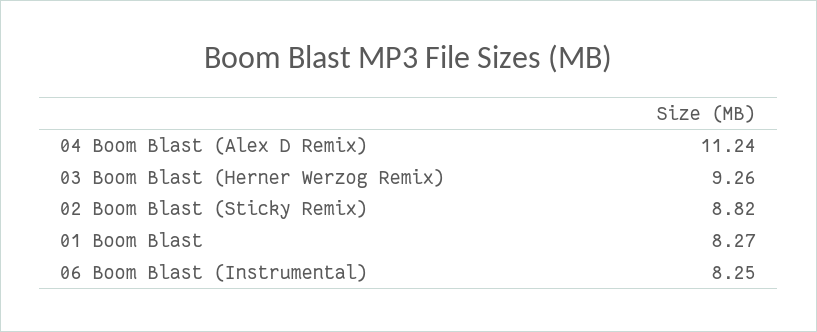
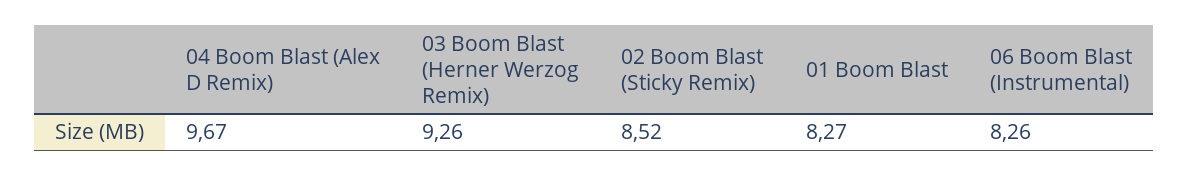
04 Boom Blast (Alex D Remix): 11.24 -> 9.67
02 Boom Blast (Sticky Remix): 8.82 -> 8.52
06 Boom Blast (Instrumental): 8.25 -> 8.26

